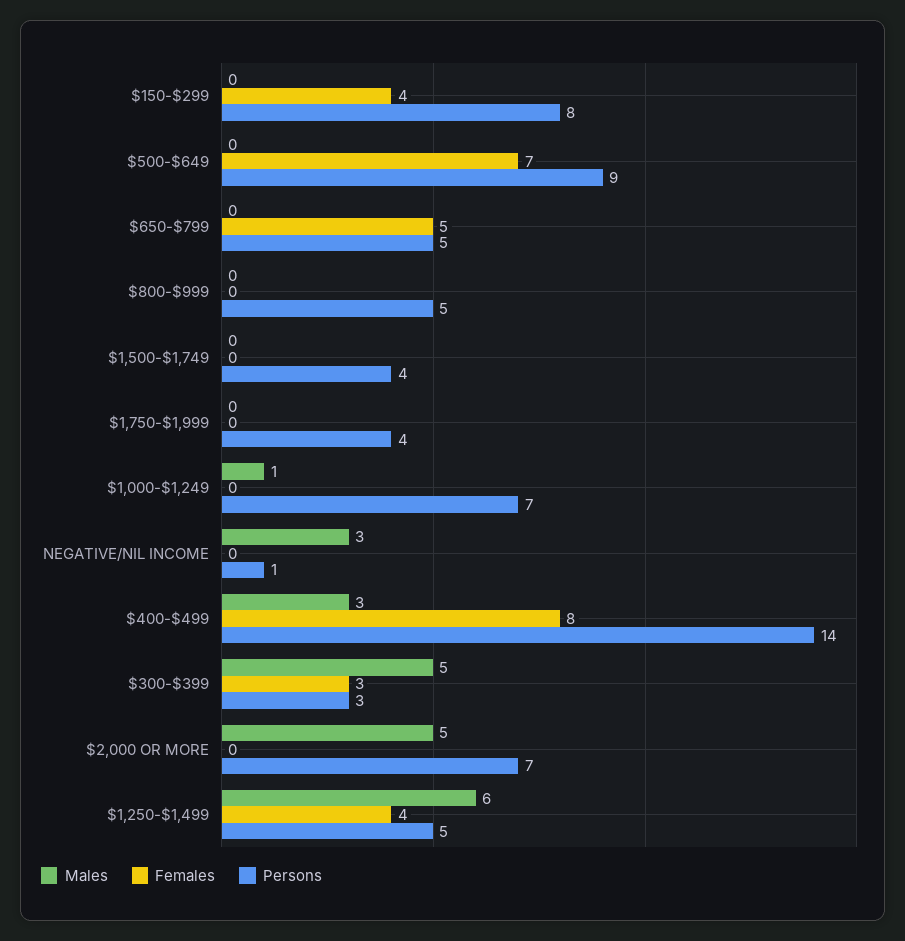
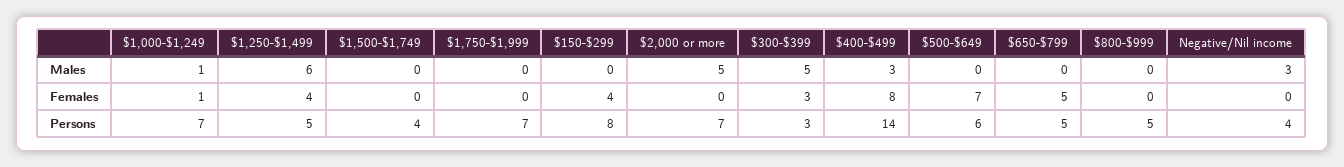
Persons, $500-$649: 9 -> 6
Persons, $1,750-$1,999: 4 -> 7
Females, $1,000-$1,249: 0 -> 1
Persons, NEGATIVE/NIL INCOME: 1 -> 4

